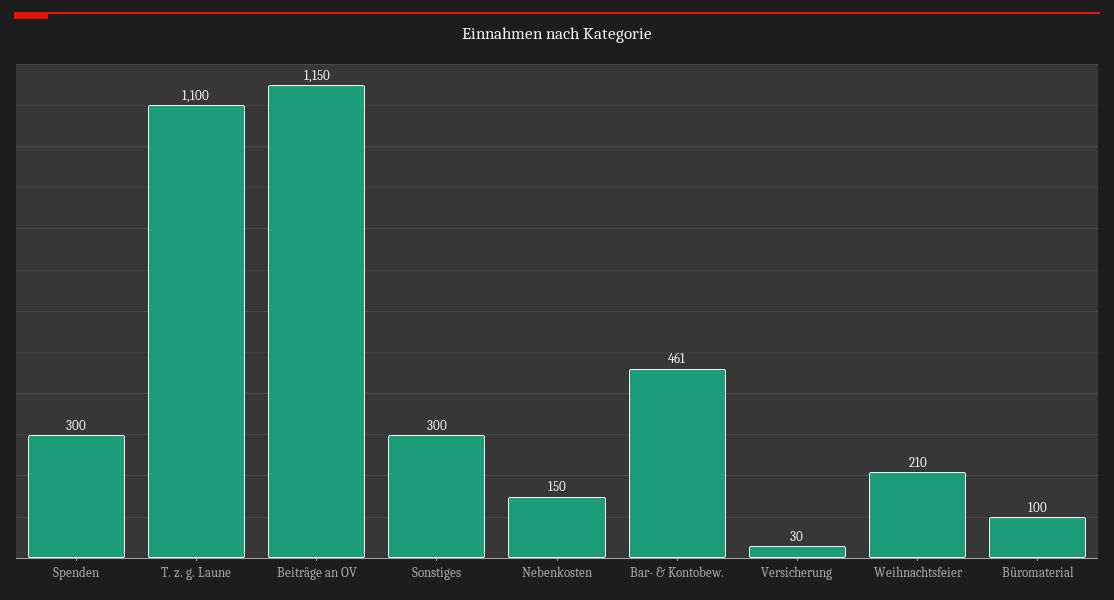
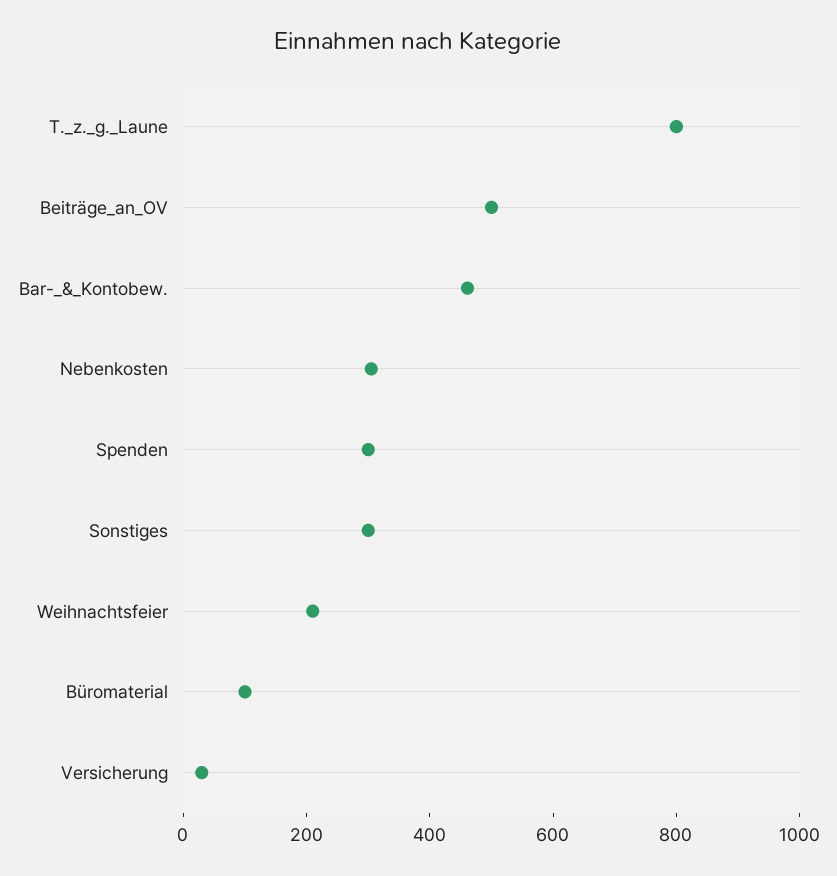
T. z. g. Laune: 1100 -> 800
Beiträge an OV: 1150 -> 500
Nebenkosten: 150 -> 300

